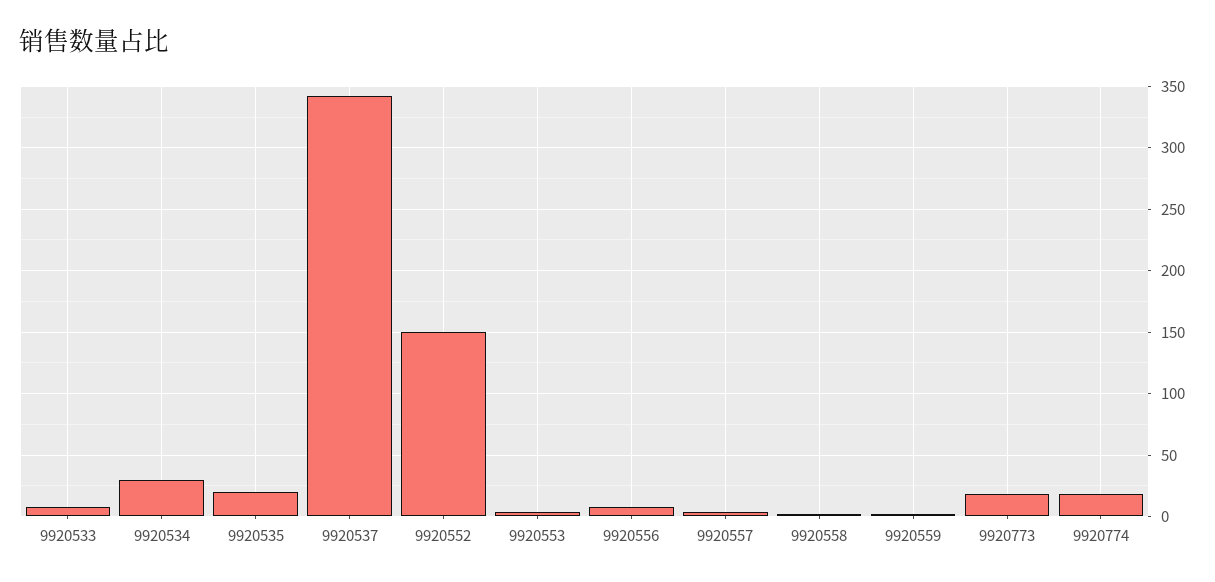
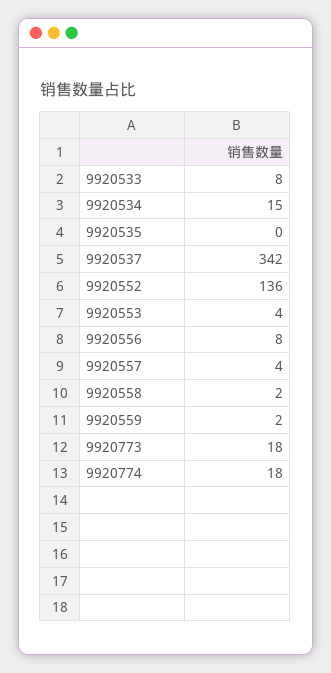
9920534: 30 -> 15
9920535: 20 -> 0
9920552: 150 -> 136

